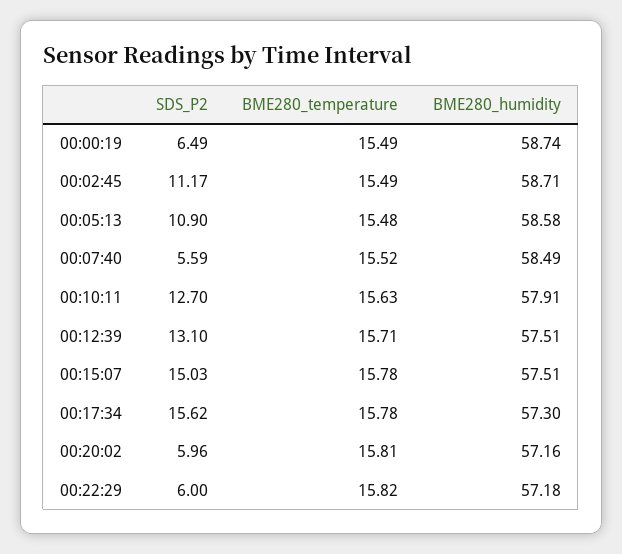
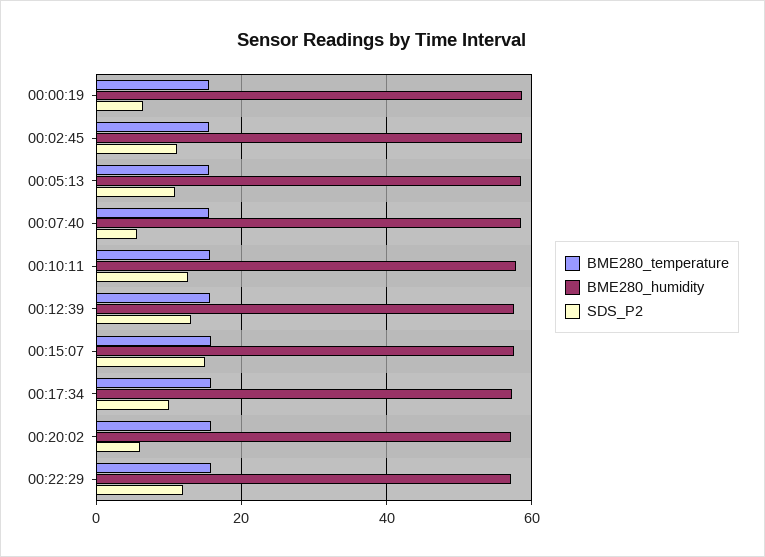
SDS_P2, 00:17:34: 15.62 -> 10
SDS_P2, 00:22:29: 6 -> 12

